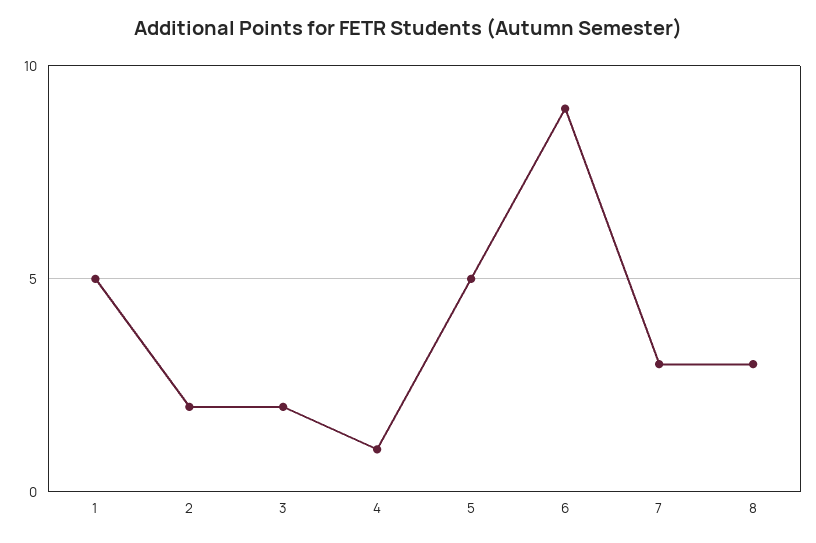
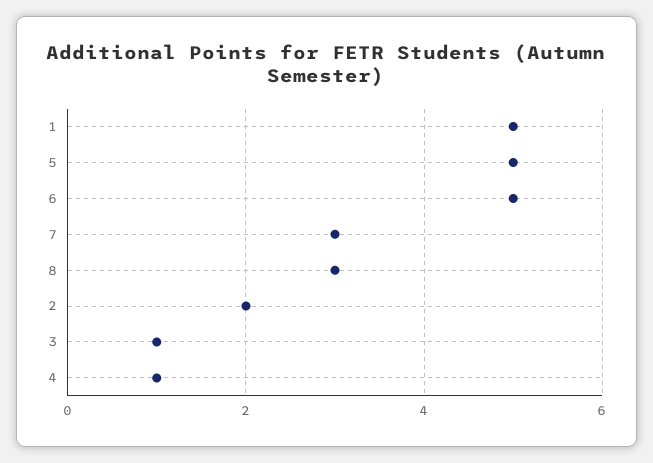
3: 2 -> 1
6: 9 -> 5

